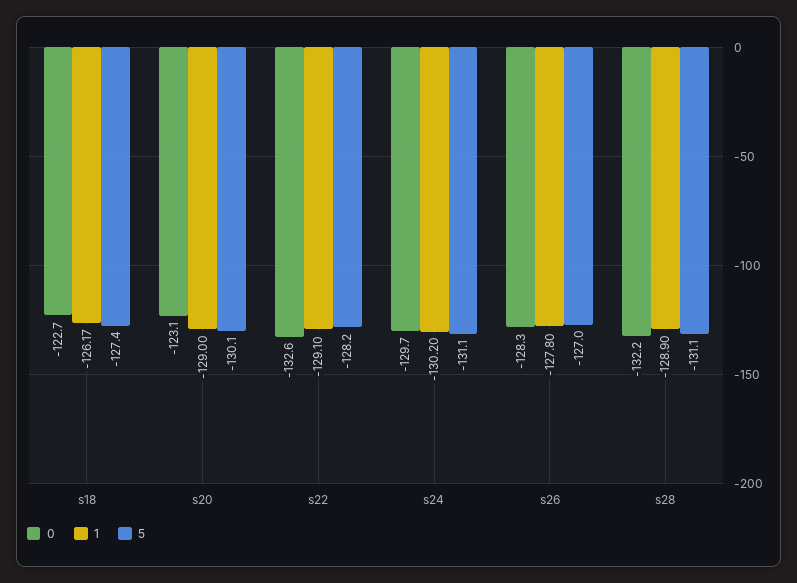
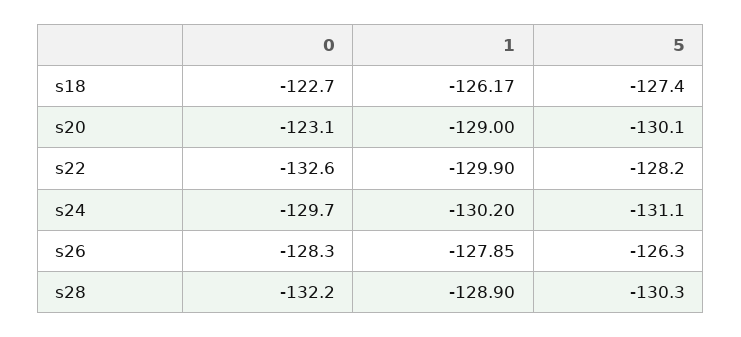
1, s22: -129.1 -> -129.9
1, s26: -127.8 -> -127.85
5, s26: -127 -> -126.3
5, s28: -131.1 -> -130.3

